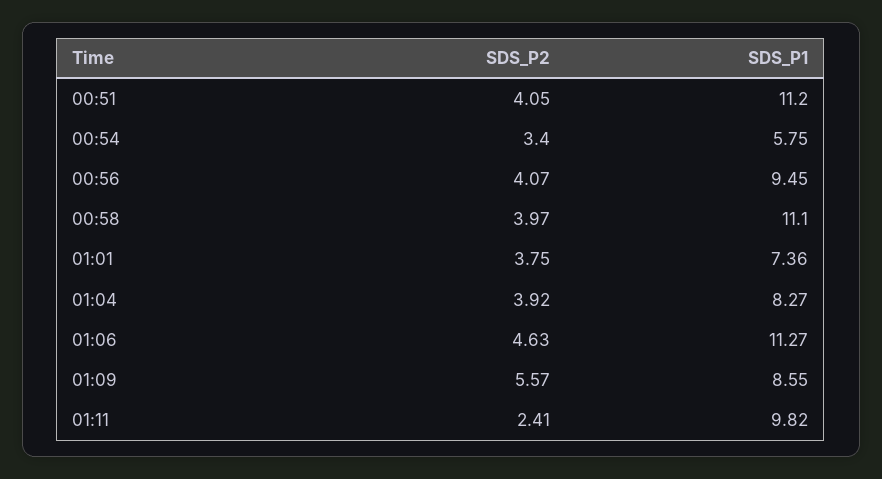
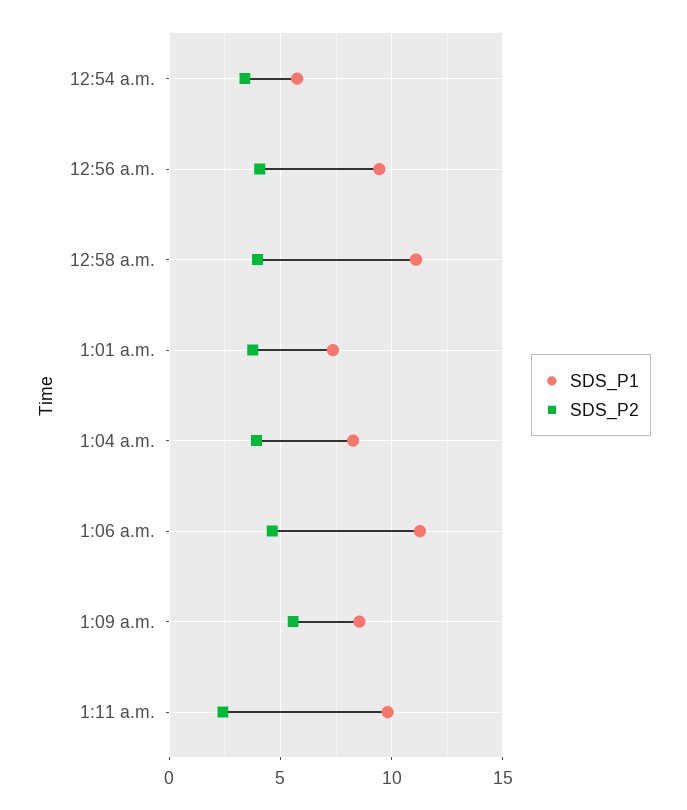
SDS_P2, 00:51: 4.05 -> none
SDS_P1, 00:51: 11.2 -> none

